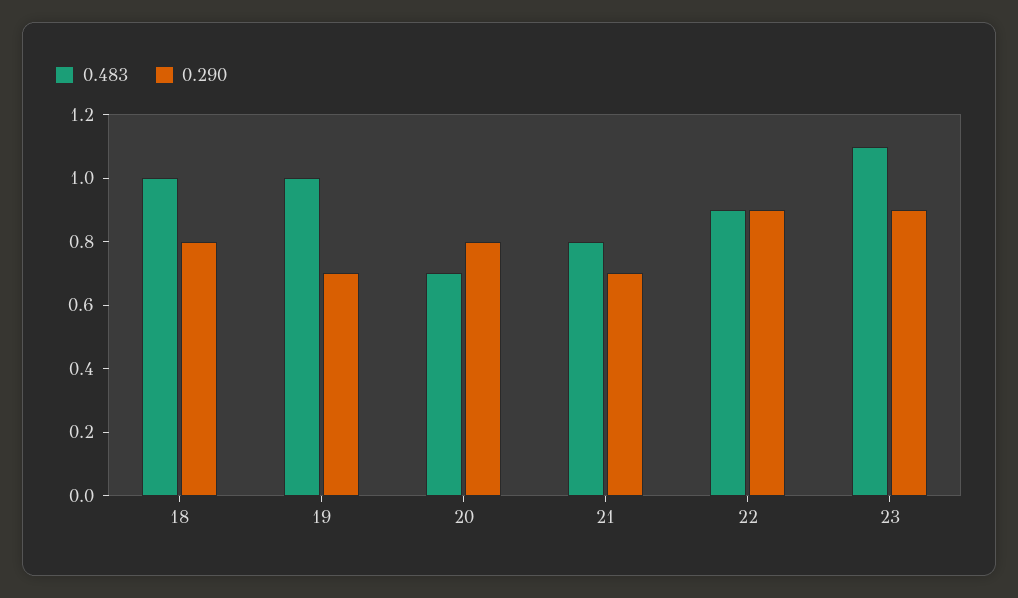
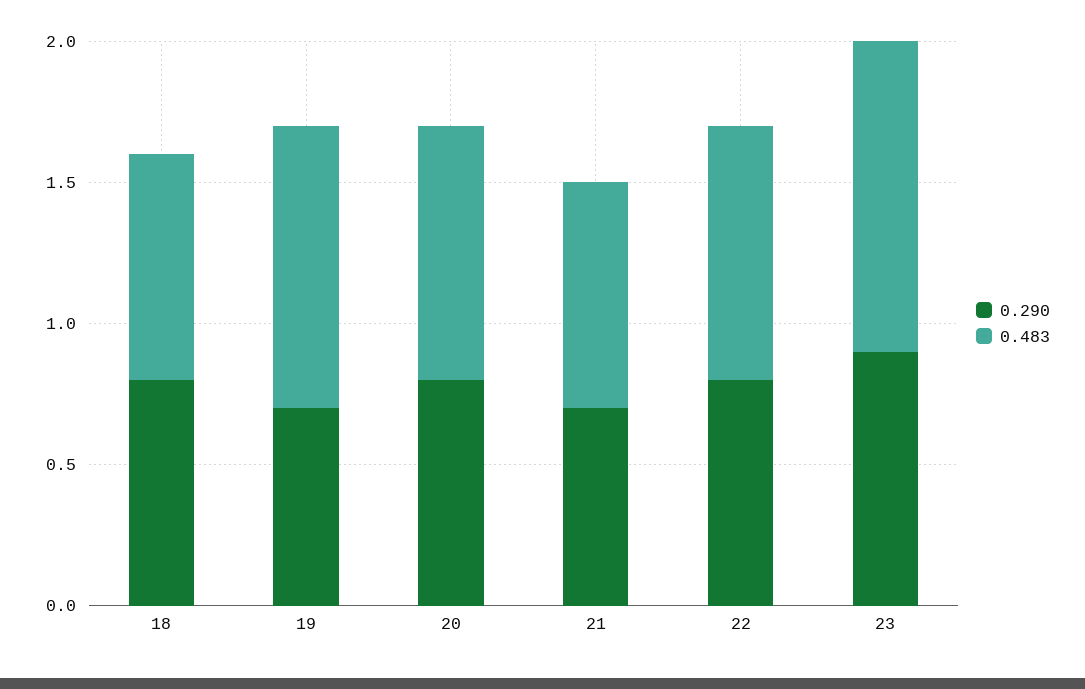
0.483, 18: 1 -> 0.8
0.483, 20: 0.7 -> 0.9
0.290, 22: 0.9 -> 0.8

